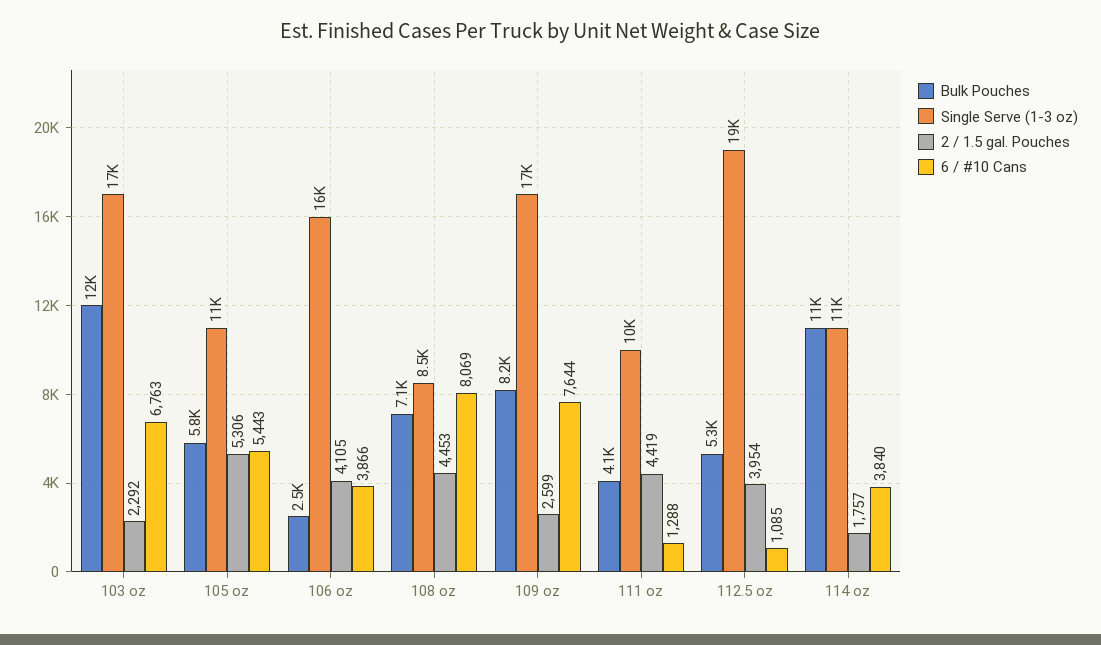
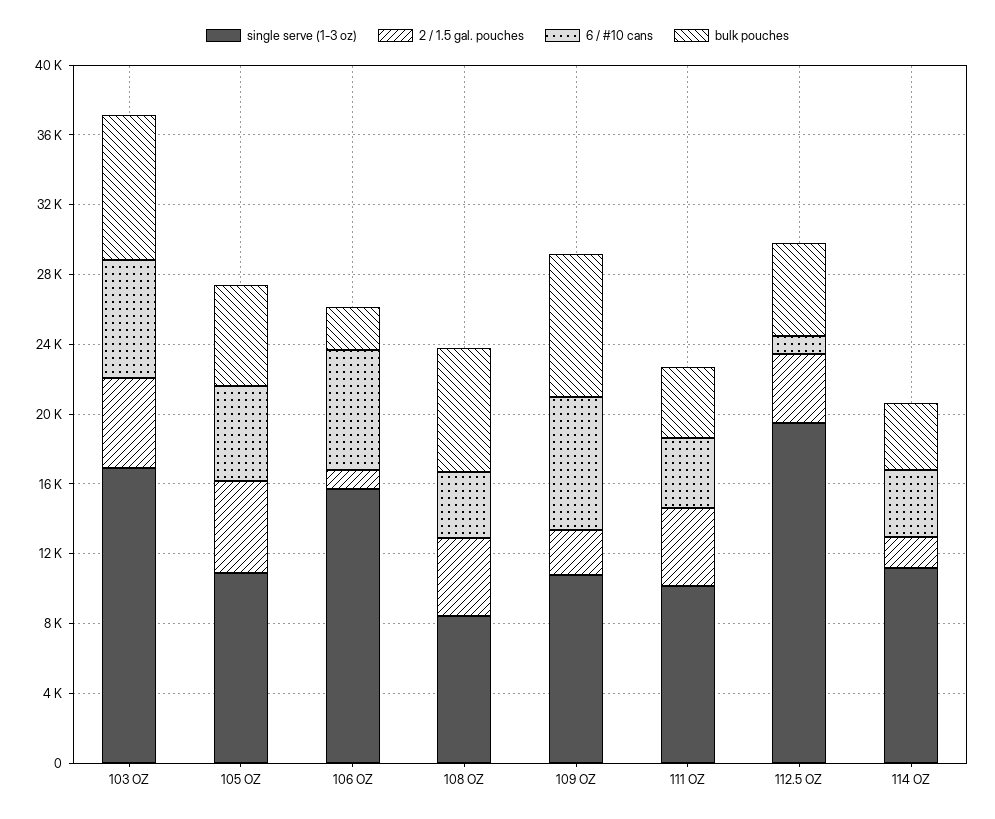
Bulk Pouches, 103 oz: 12000 -> 8000
2 / 1.5 gal. Pouches, 103 oz: 2292 -> 5000
2 / 1.5 gal. Pouches, 106 oz: 4105 -> 1000
6 / #10 Cans, 106 oz: 3866 -> 7000
6 / #10 Cans, 108 oz: 8069 -> 4000
Single Serve (1-3 oz), 109 oz: 17000 -> 11000
6 / #10 Cans, 111 oz: 1288 -> 4000
Bulk Pouches, 114 oz: 11000 -> 4000

